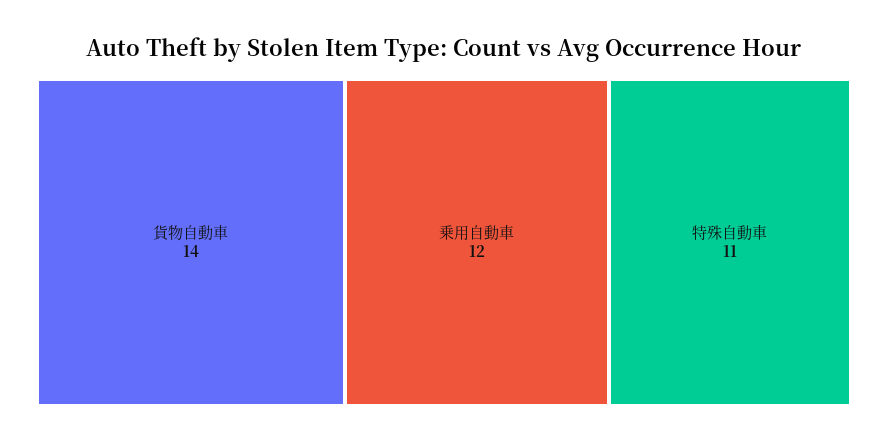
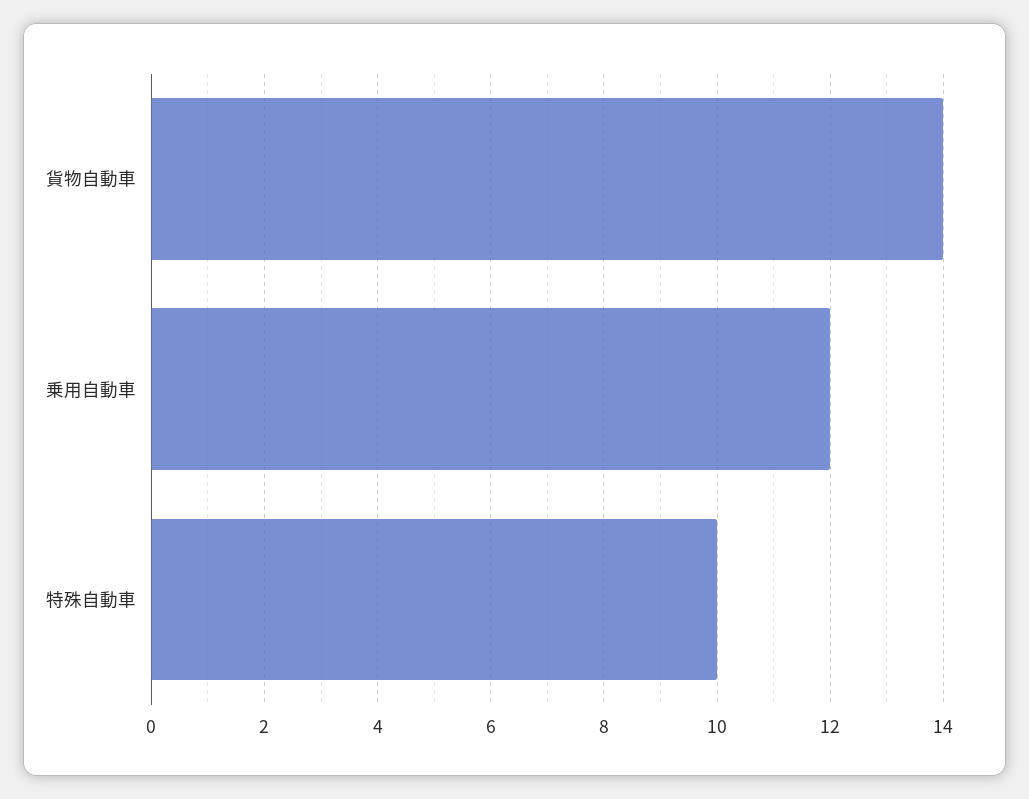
特殊自動車: 11 -> 10

